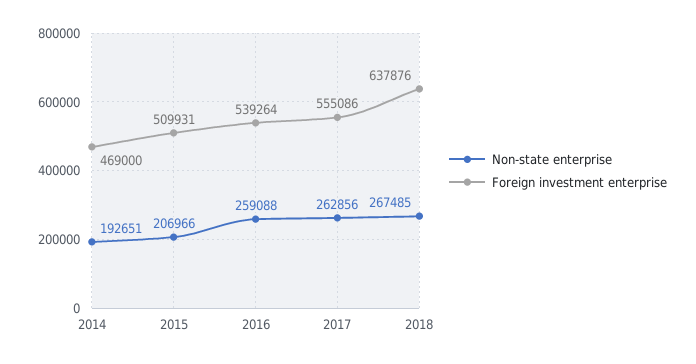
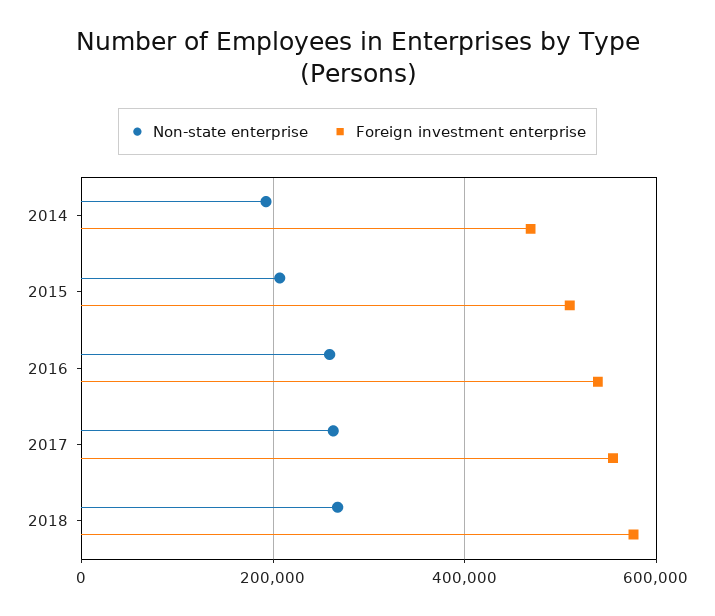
Foreign investment enterprise, 2018: 637876 -> 580000

